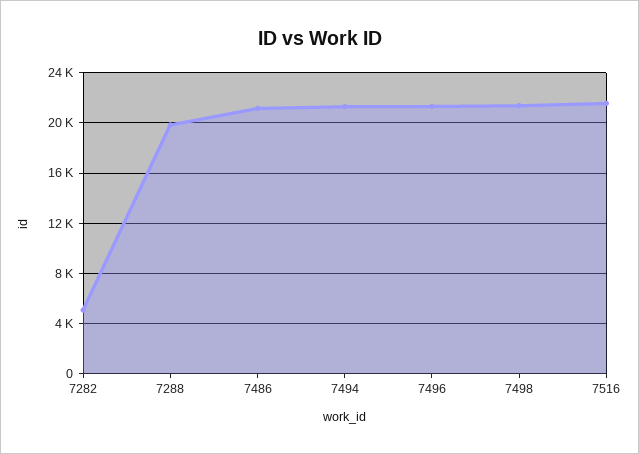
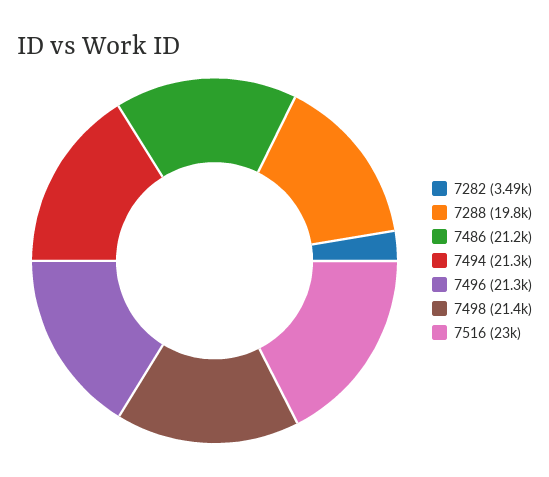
7282: 5000 -> 3490
7516: 21500 -> 23000

